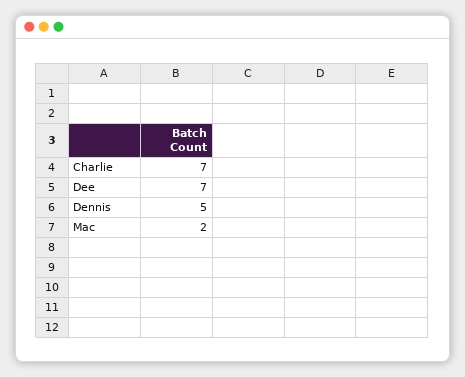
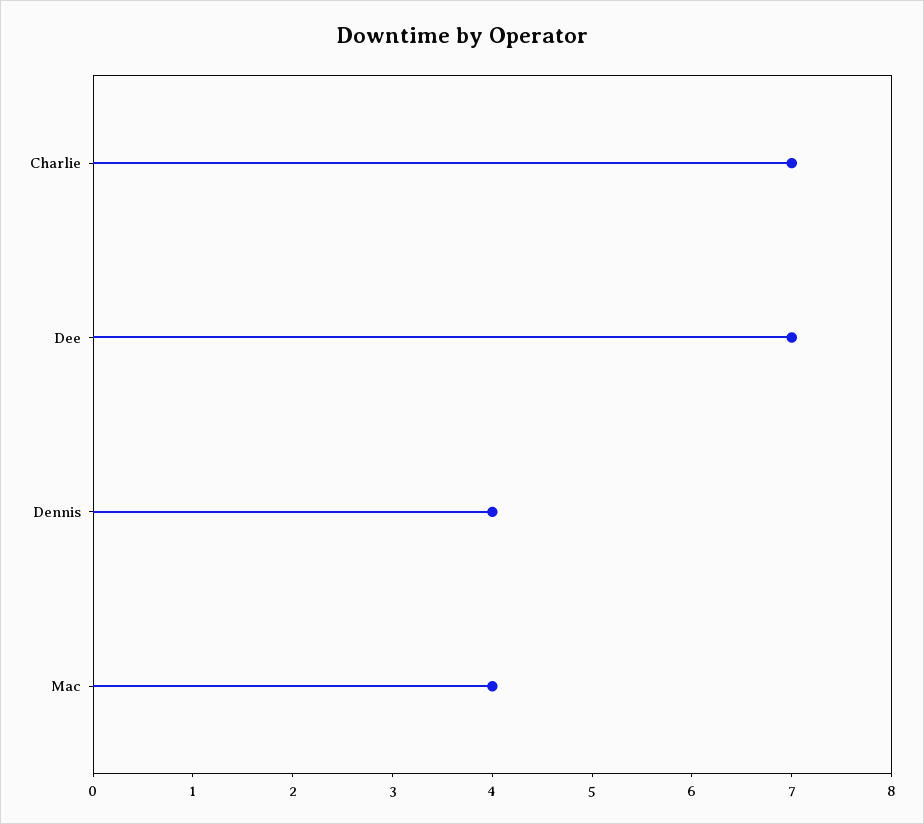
Dennis: 5 -> 4
Mac: 2 -> 4

